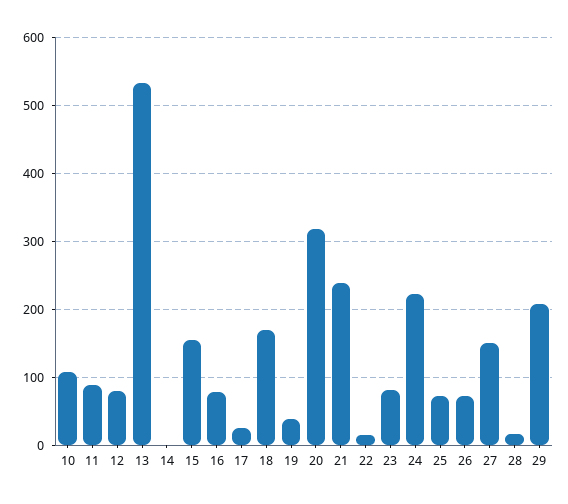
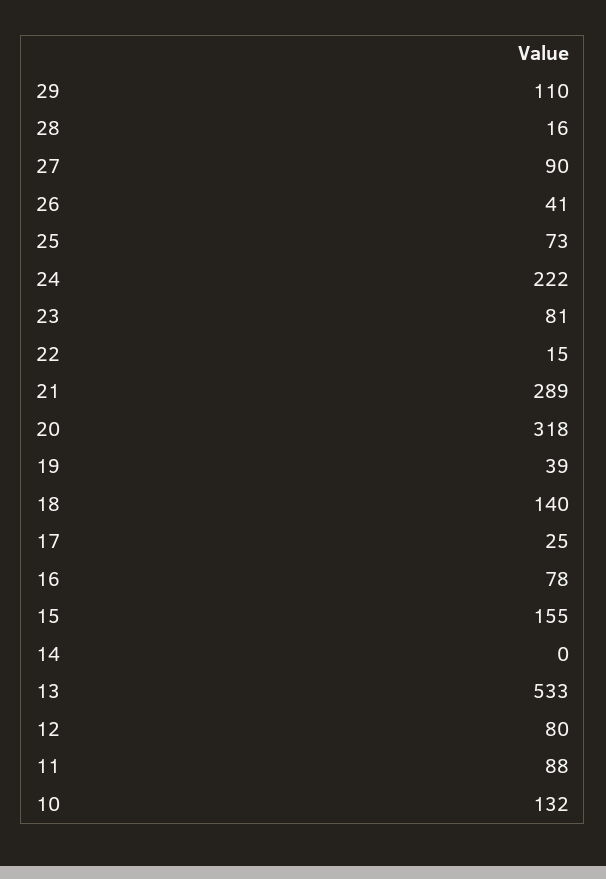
10: 110 -> 132
18: 170 -> 140
21: 240 -> 289
26: 70 -> 41
27: 150 -> 90
29: 210 -> 110

